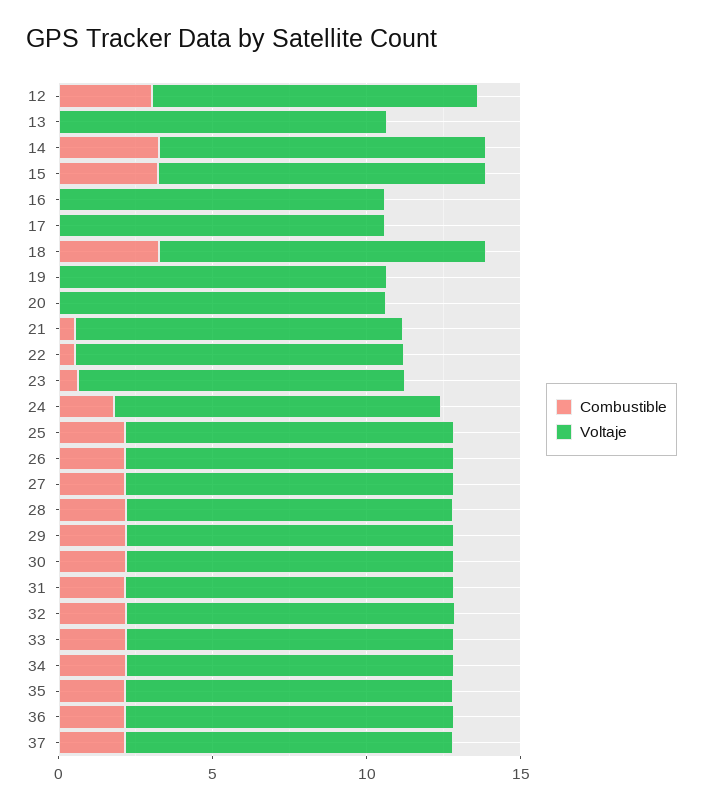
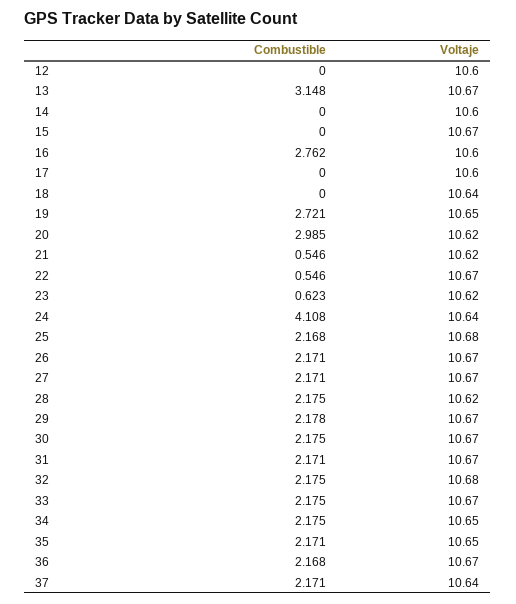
Combustible, 12: 3 -> 0
Combustible, 13: 0 -> 3.148
Combustible, 14: 3 -> 0
Combustible, 15: 3 -> 0
Combustible, 16: 0 -> 2.762
Combustible, 18: 3 -> 0
Combustible, 19: 0 -> 2.721
Combustible, 20: 0 -> 2.985
Combustible, 24: 2 -> 4.108

